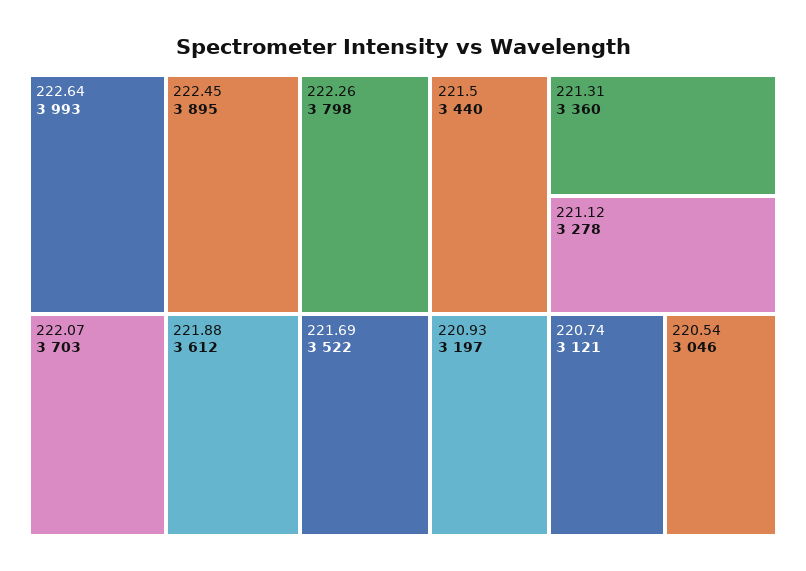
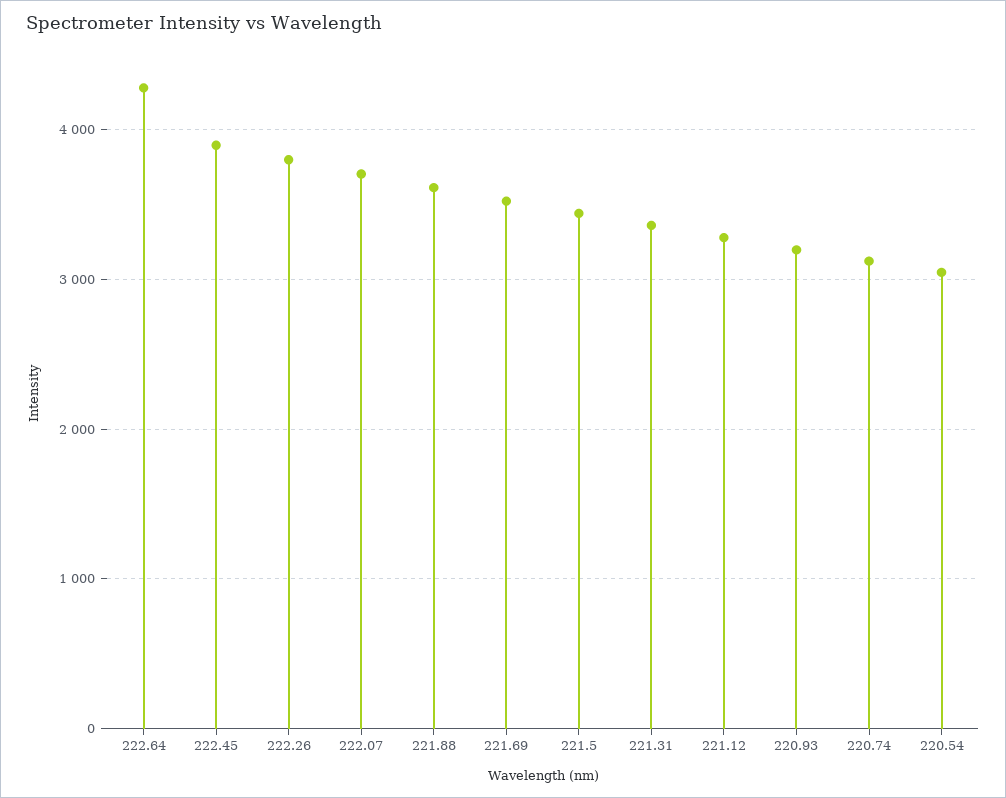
222.64: 3993 -> 4300

